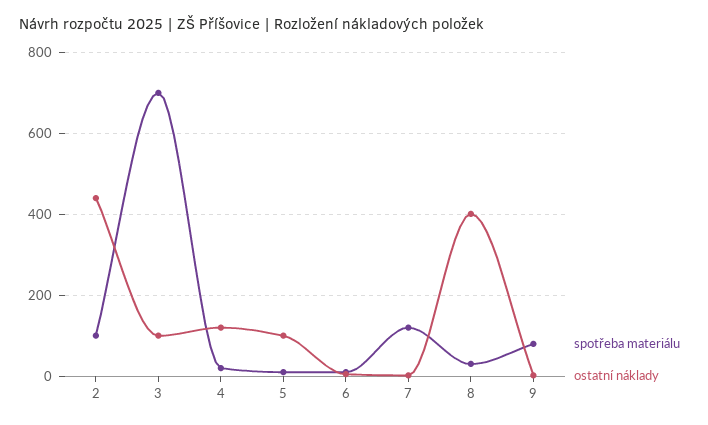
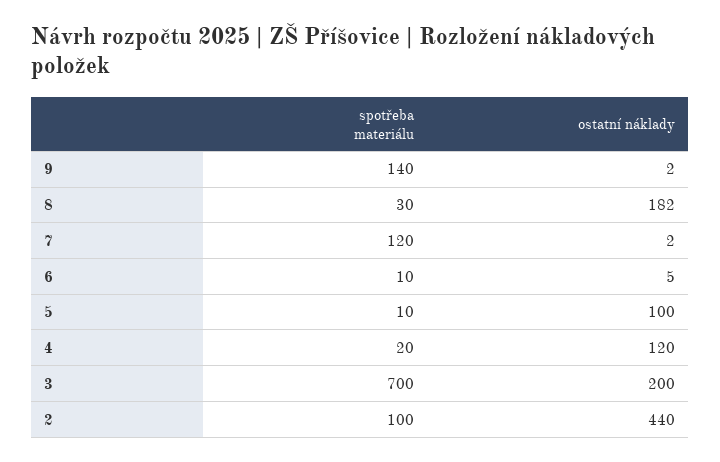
ostatní náklady, 3: 100 -> 200
ostatní náklady, 8: 400 -> 182
spotřeba materiálu, 9: 80 -> 140

